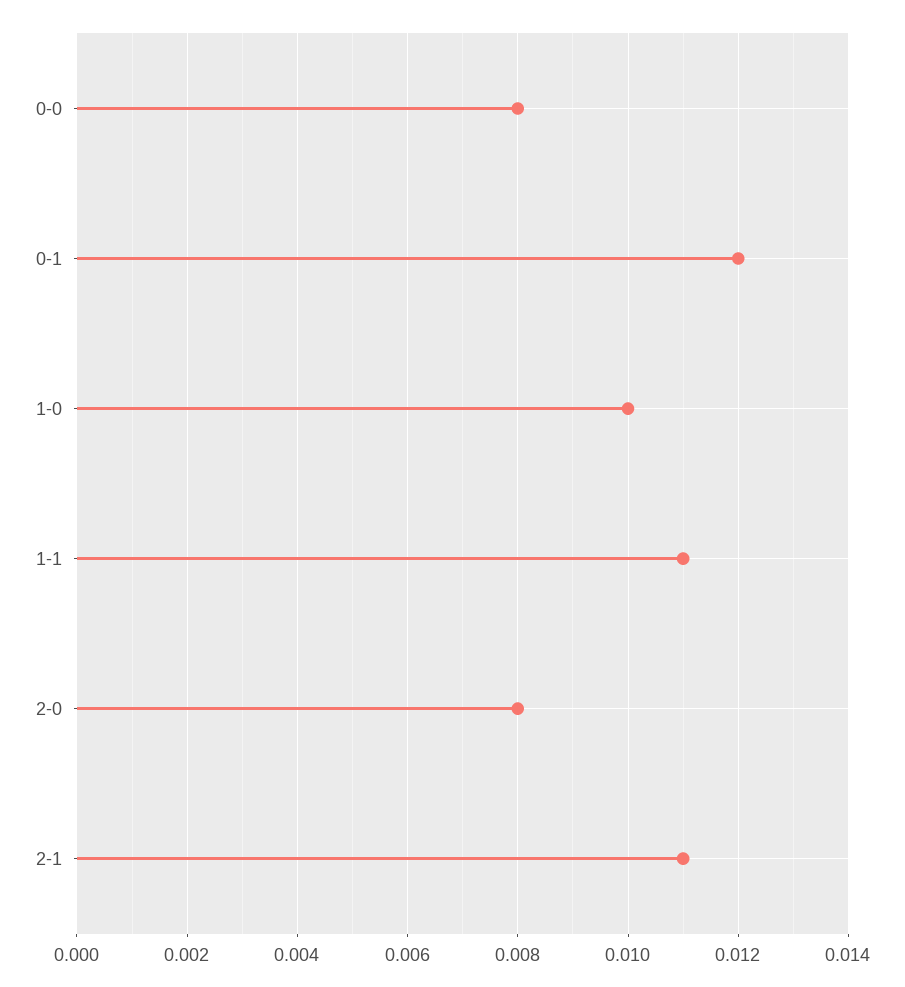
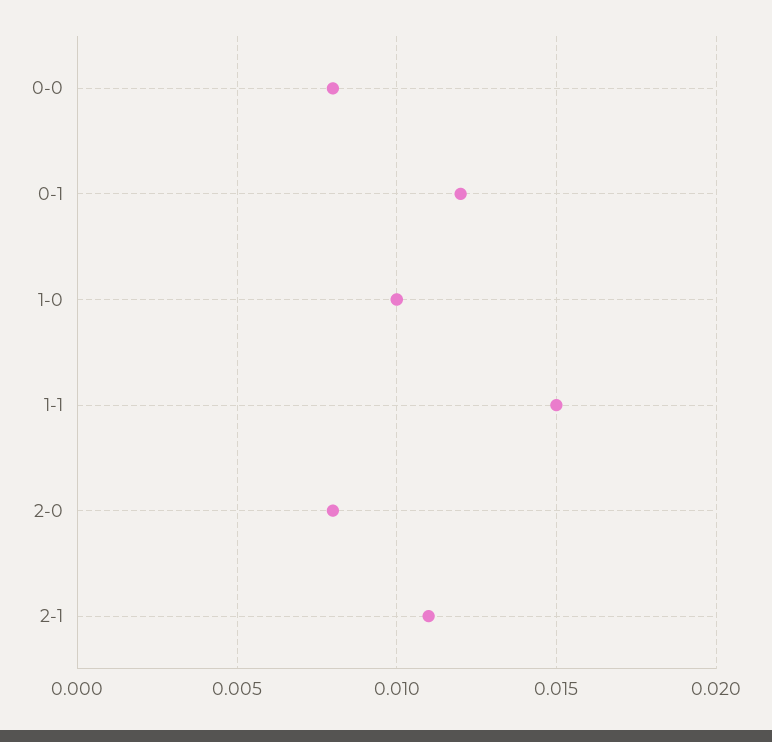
1-1: 0.011 -> 0.015

